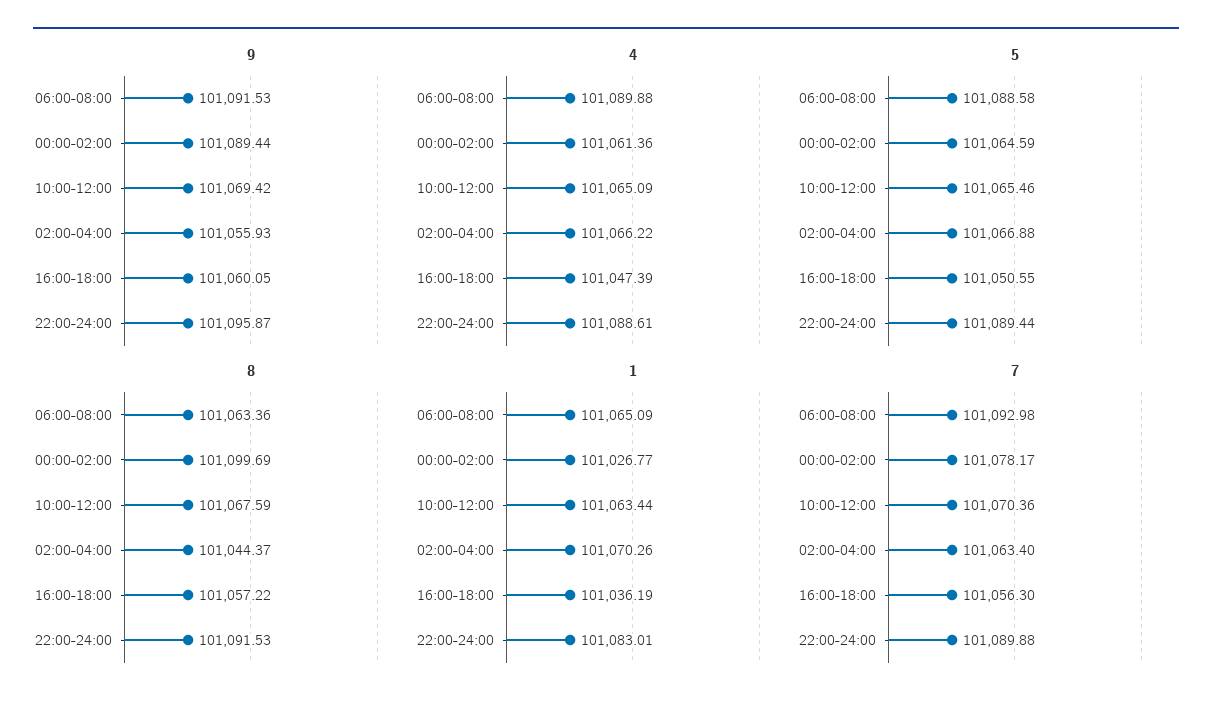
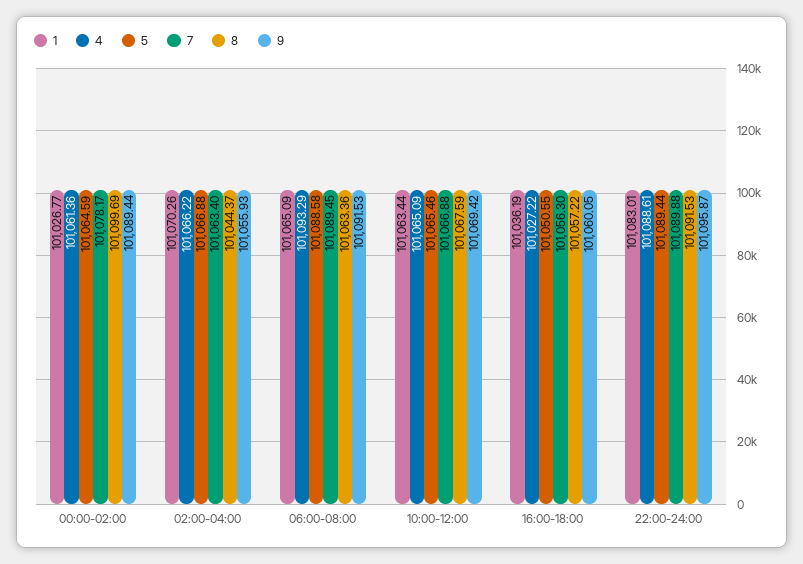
4, 06:00-08:00: 101089.88 -> 101093.29
4, 16:00-18:00: 101047.39 -> 101027.22
7, 06:00-08:00: 101092.98 -> 101089.45
7, 10:00-12:00: 101070.36 -> 101066.88

